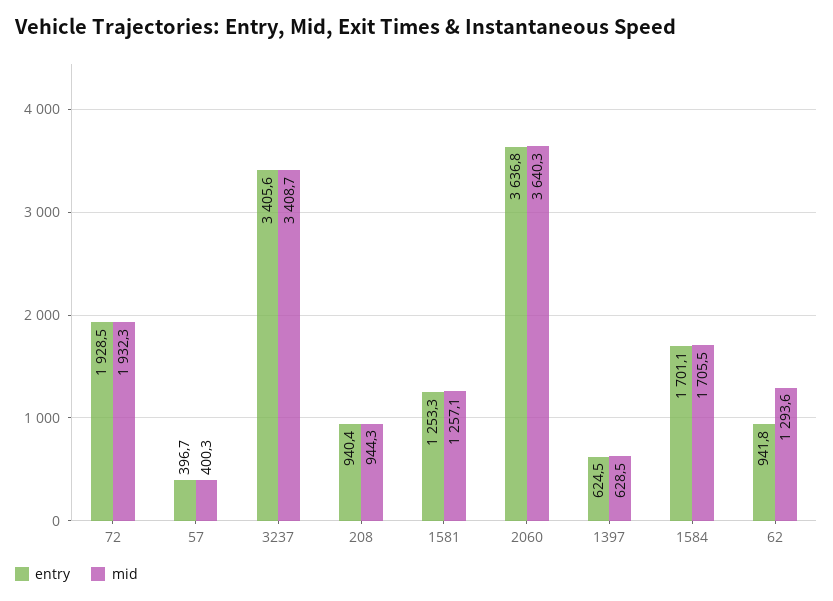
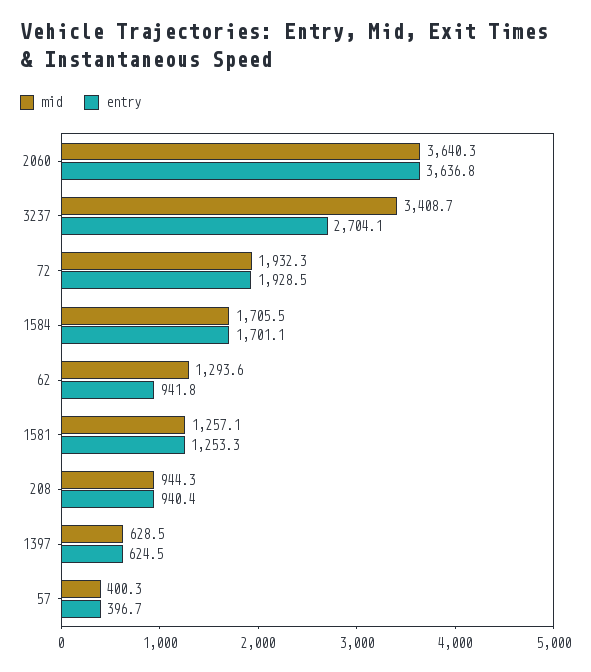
entry, 3237: 3405.6 -> 2704.1

